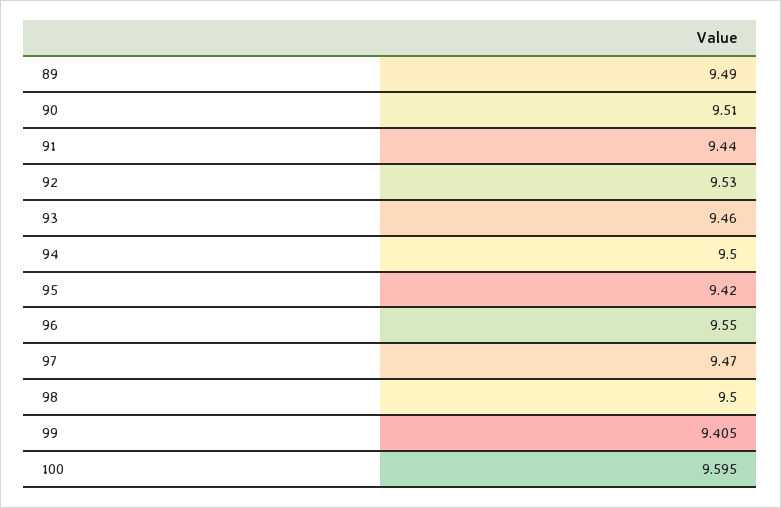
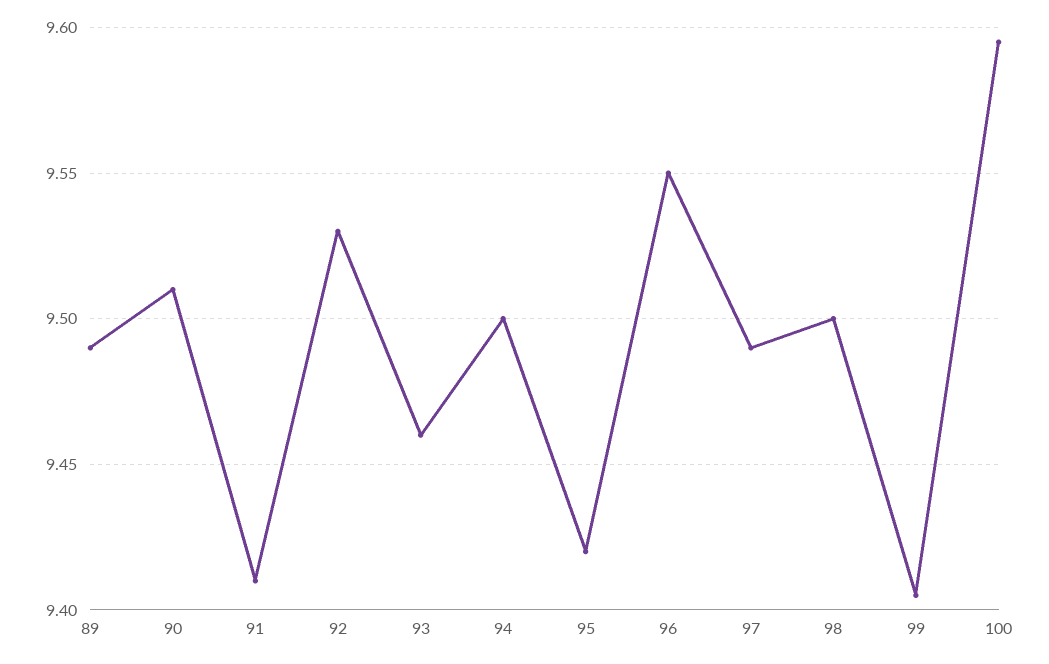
91: 9.44 -> 9.41
97: 9.47 -> 9.49

